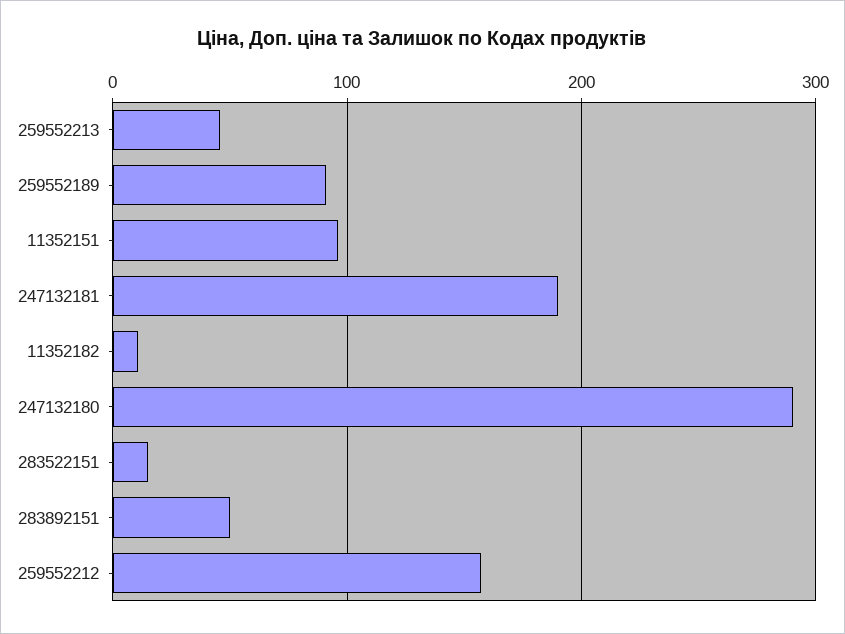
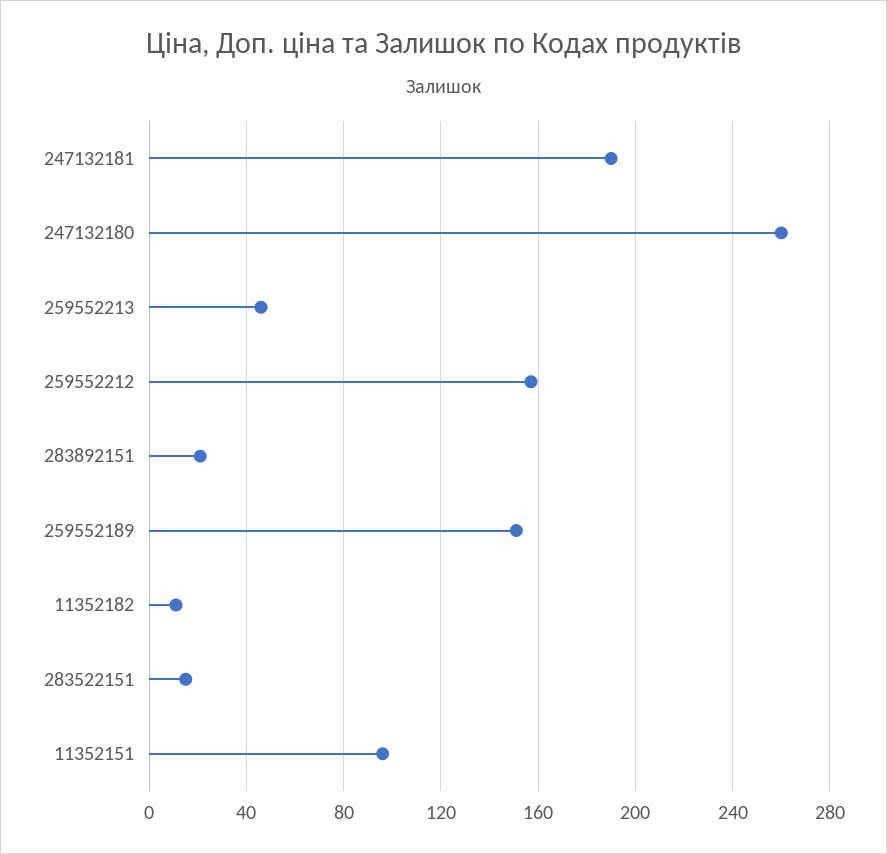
259552189: 90 -> 150
247132180: 290 -> 260
283892151: 50 -> 20

